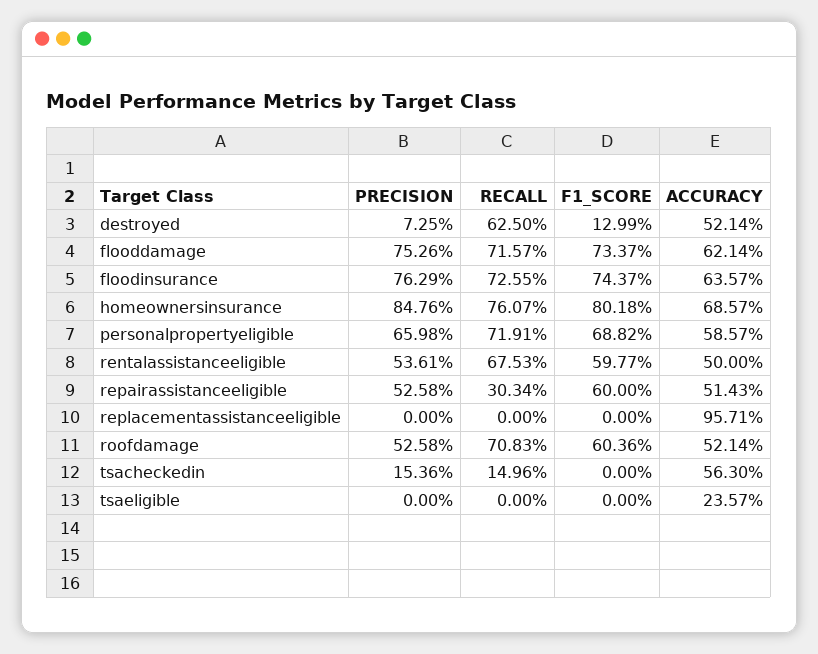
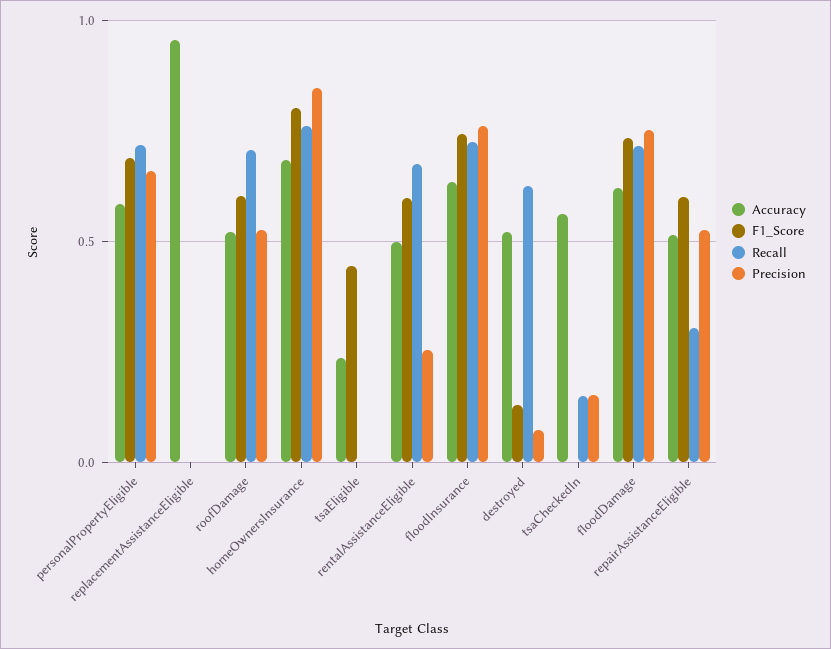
PRECISION, rentalassistanceeligible: 0.5361 -> 0.25
F1_SCORE, tsaeligible: 0 -> 0.45

